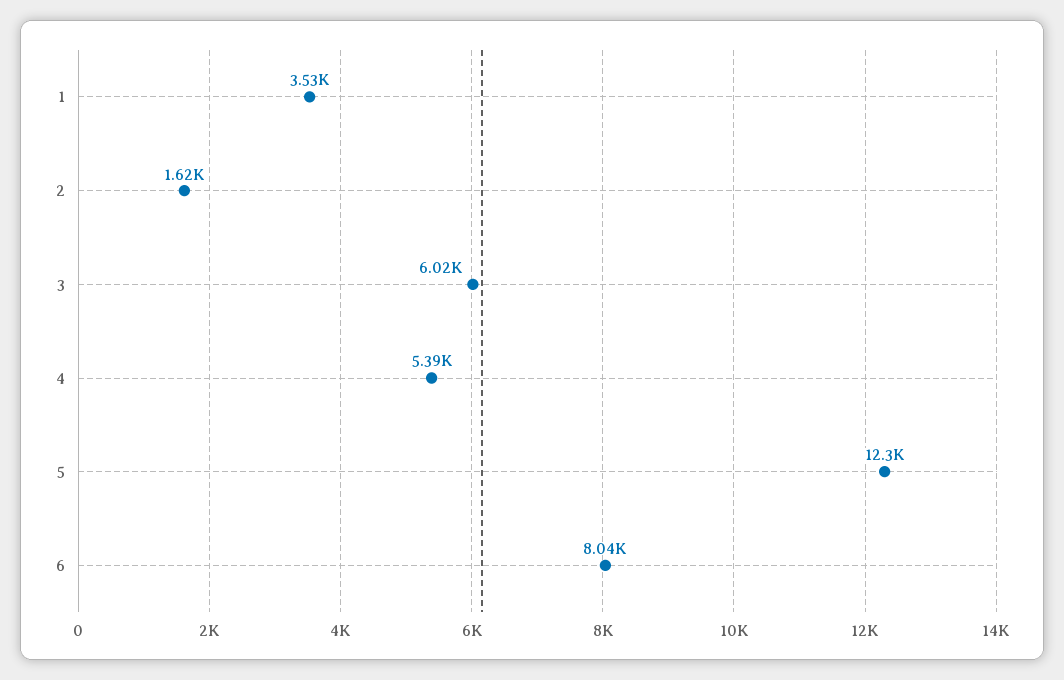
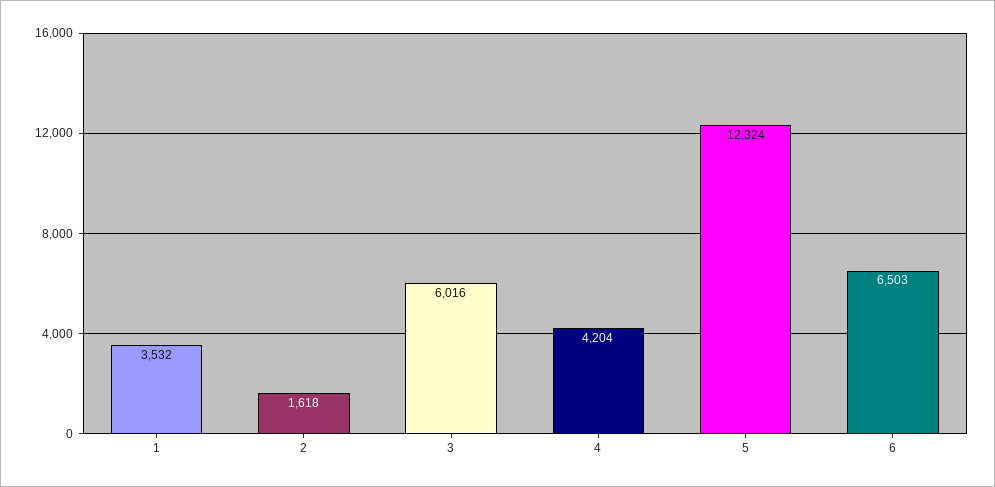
4: 5390 -> 4204
6: 8040 -> 6503

